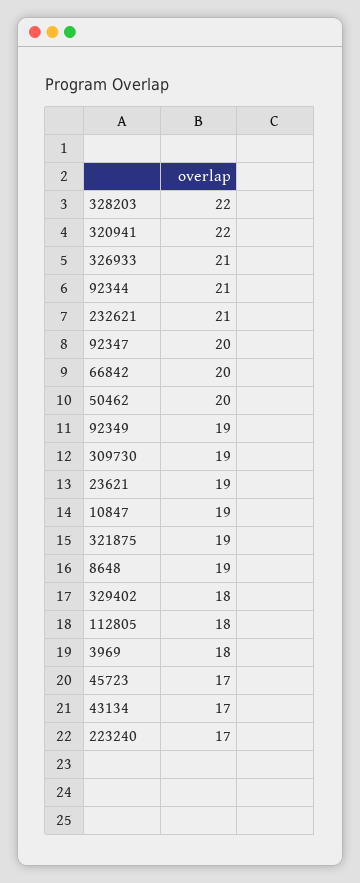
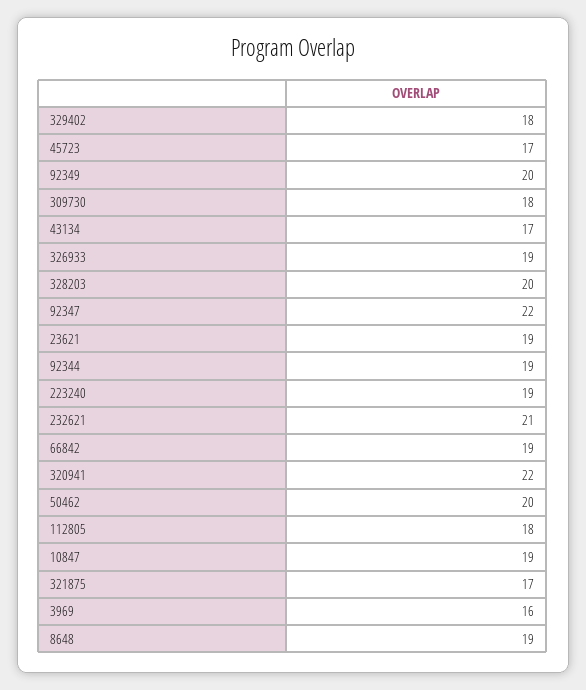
328203: 22 -> 20
326933: 21 -> 19
92344: 21 -> 19
92347: 20 -> 22
66842: 20 -> 19
92349: 19 -> 20
309730: 19 -> 18
321875: 19 -> 17
3969: 18 -> 16
223240: 17 -> 19

